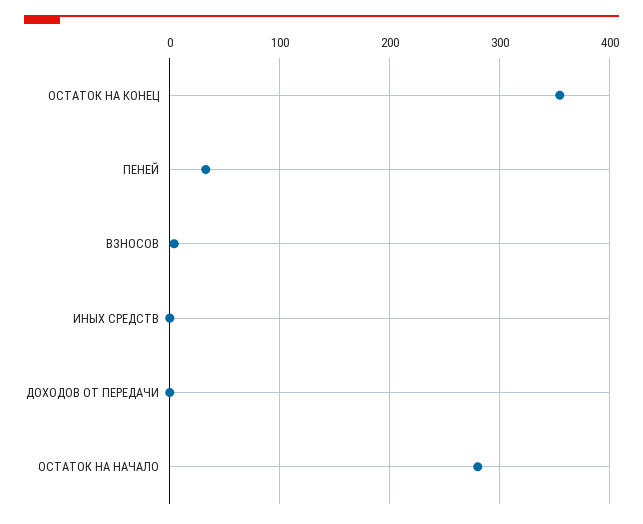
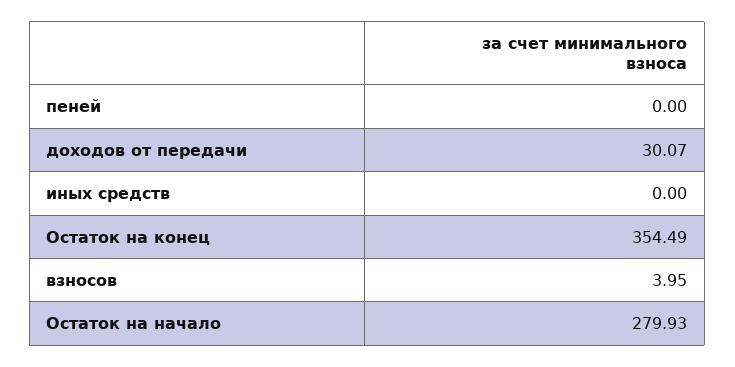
ПЕНЕЙ: 30 -> 0
ДОХОДОВ ОТ ПЕРЕДАЧИ: 0 -> 30.07

